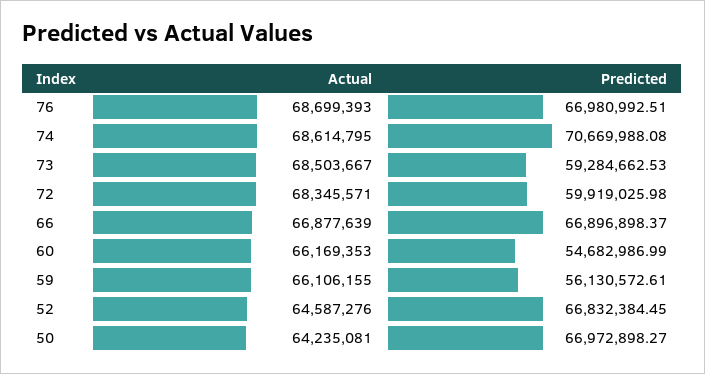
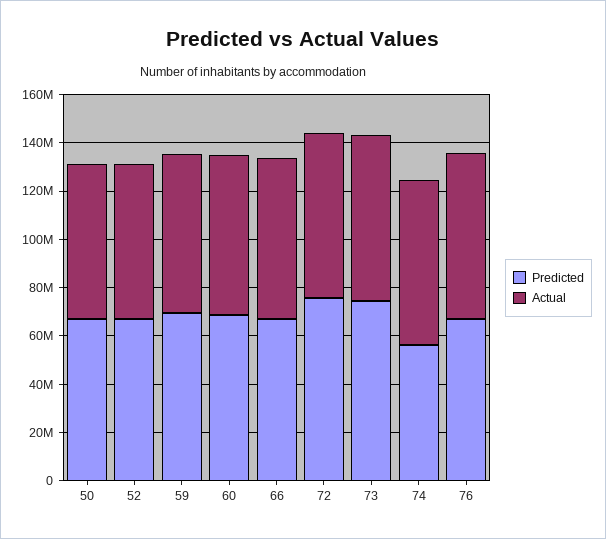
Predicted, 74: 70669988.08 -> 55000000
Predicted, 73: 59284662.53 -> 75000000
Predicted, 72: 59919025.98 -> 75000000
Predicted, 60: 54682986.99 -> 70000000
Predicted, 59: 56130572.61 -> 70000000

